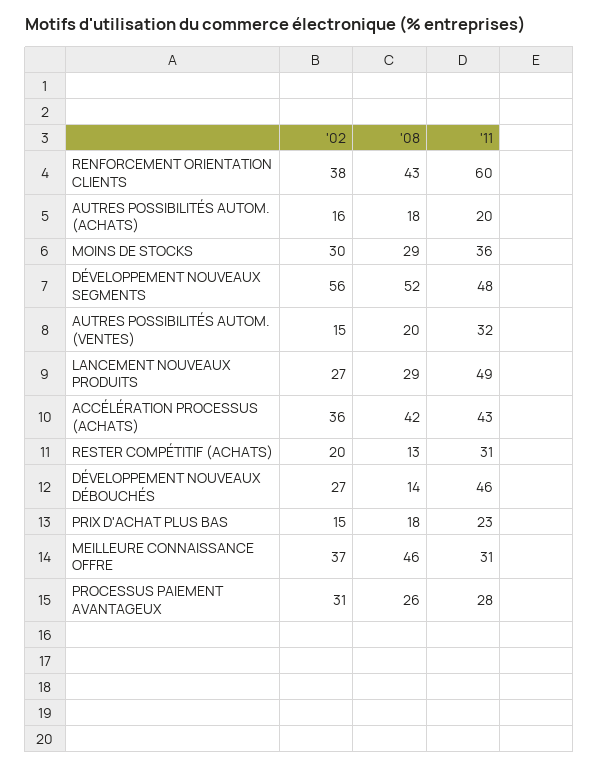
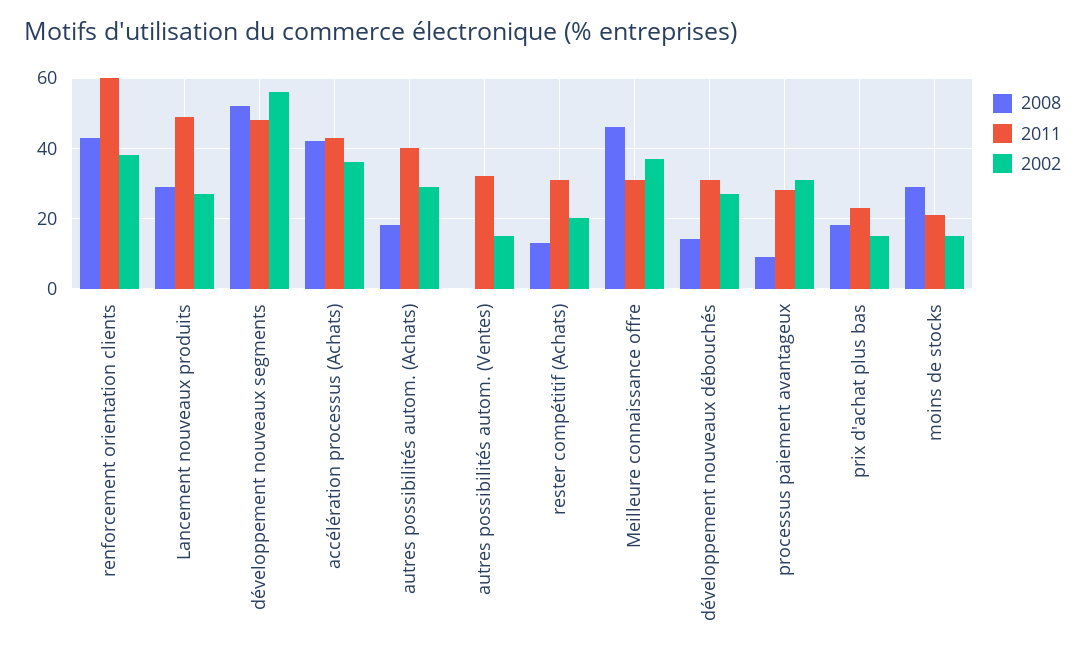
'02, AUTRES POSSIBILITÉS AUTOM. (ACHATS): 16 -> 30
'11, AUTRES POSSIBILITÉS AUTOM. (ACHATS): 20 -> 40
'02, MOINS DE STOCKS: 30 -> 15
'11, MOINS DE STOCKS: 36 -> 20
'08, AUTRES POSSIBILITÉS AUTOM. (VENTES): 20 -> 0
'11, DÉVELOPPEMENT NOUVEAUX DÉBOUCHÉS: 46 -> 30
'08, PROCESSUS PAIEMENT AVANTAGEUX: 26 -> 10

